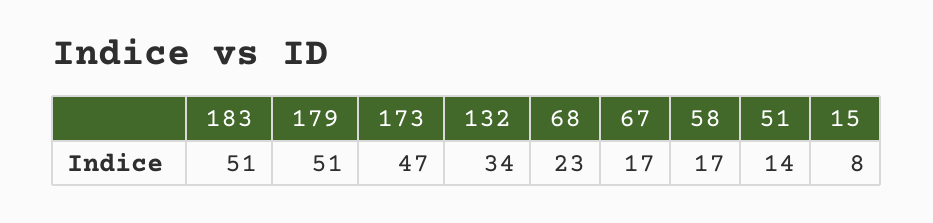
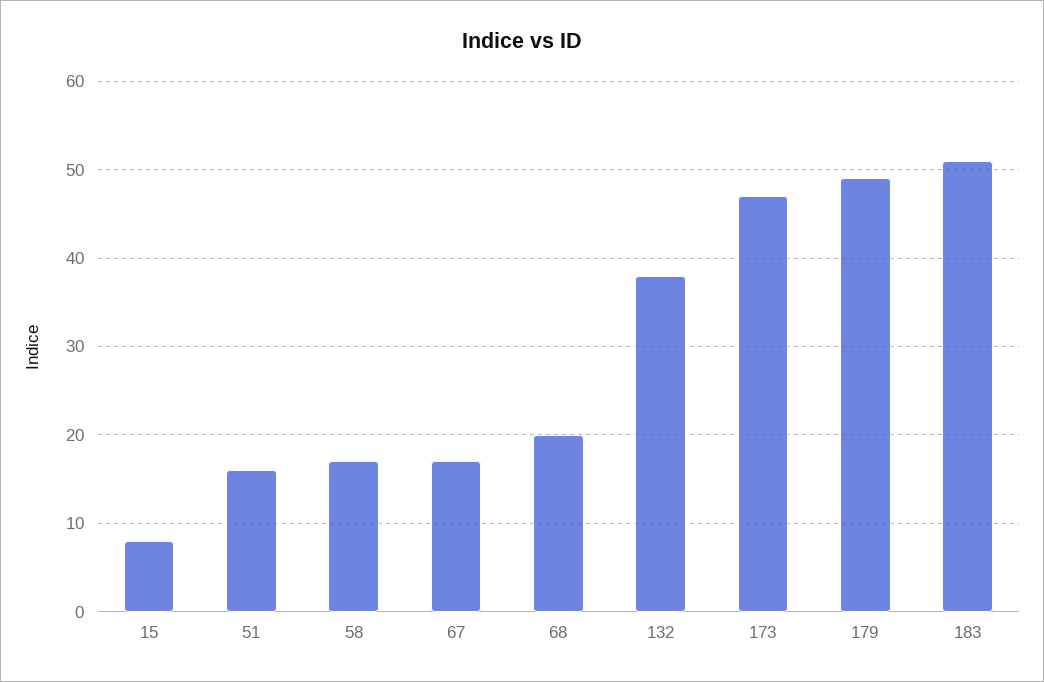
179: 51 -> 49
132: 34 -> 38
68: 23 -> 20
51: 14 -> 16

